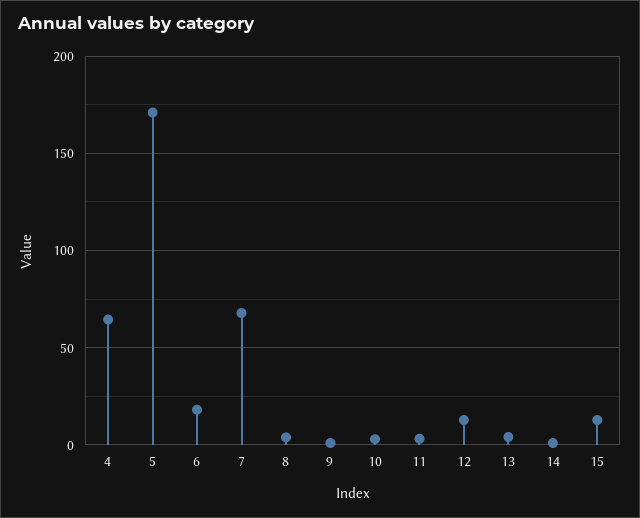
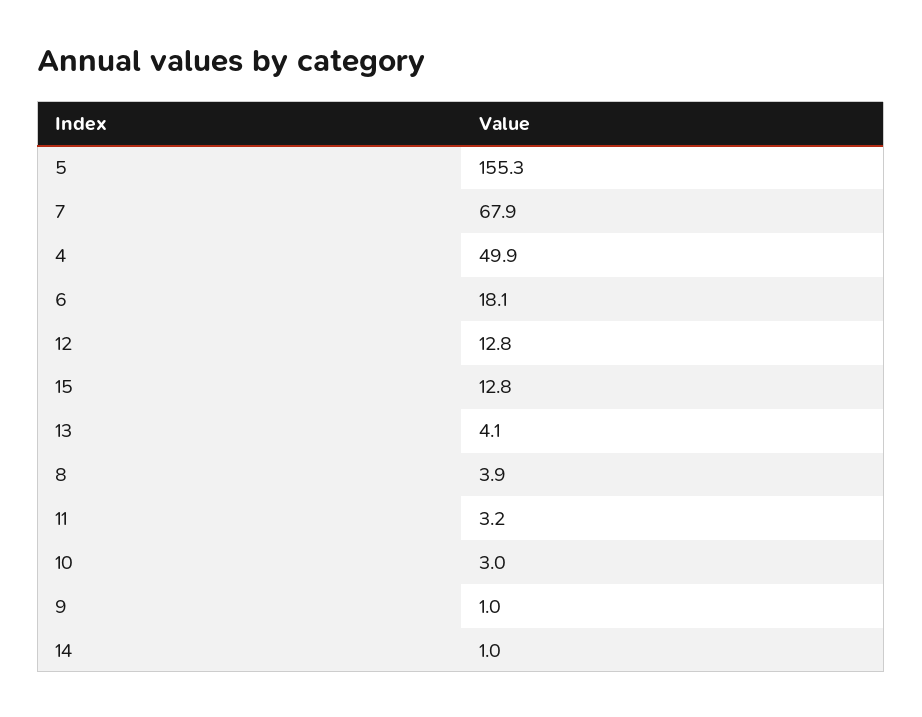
4: 65 -> 49.9
5: 170 -> 155.3

